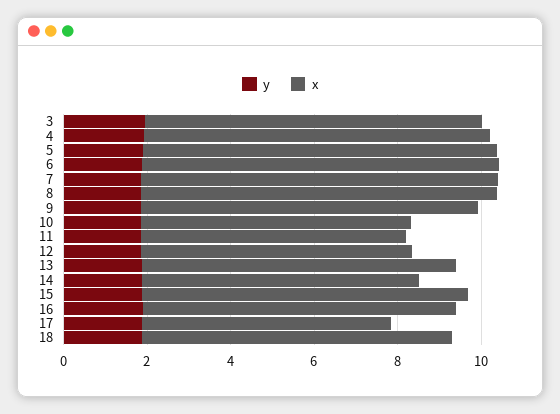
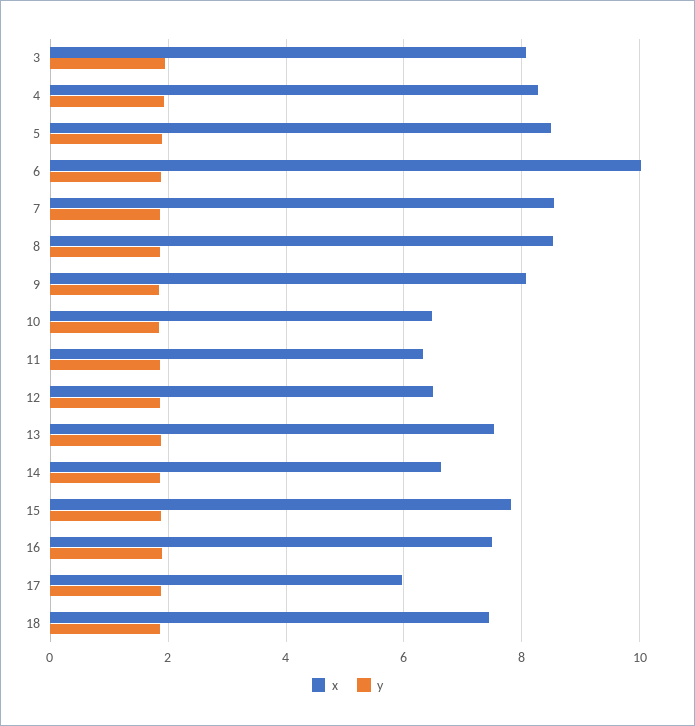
x, 6: 8.5 -> 10

